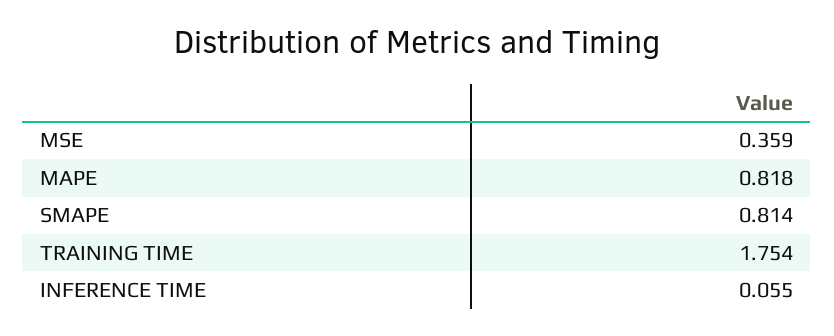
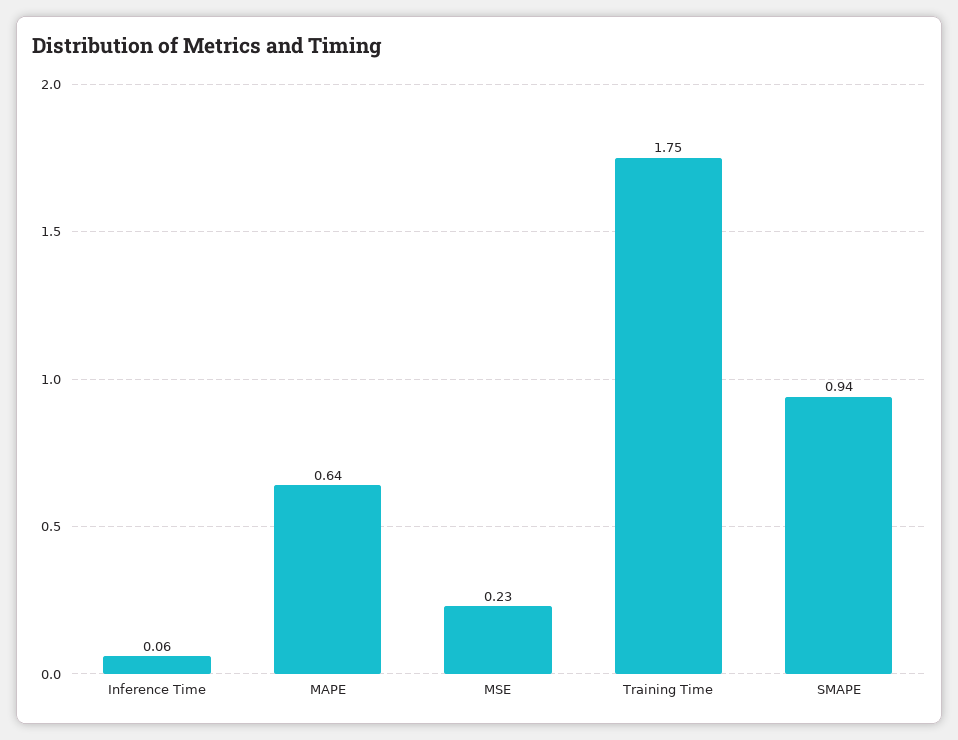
MSE: 0.359 -> 0.23
MAPE: 0.818 -> 0.64
SMAPE: 0.814 -> 0.94

